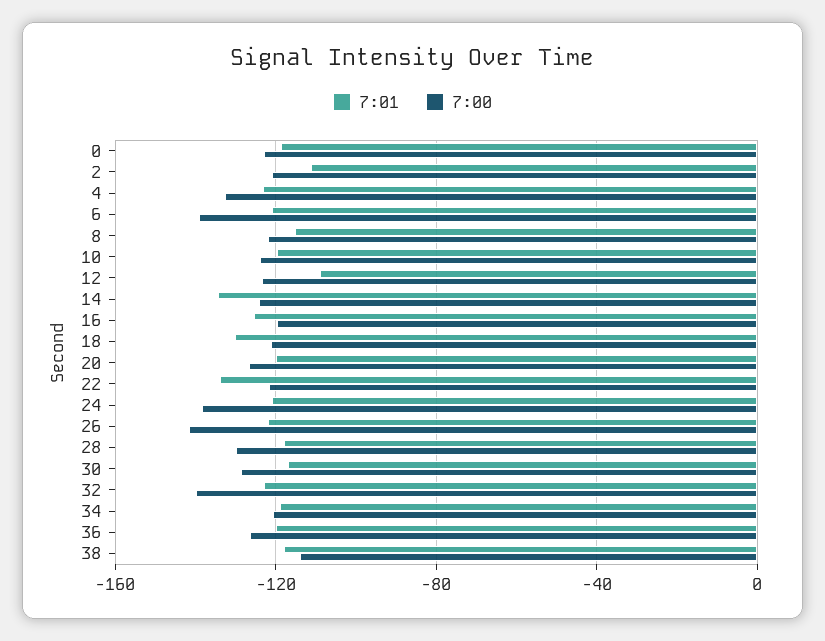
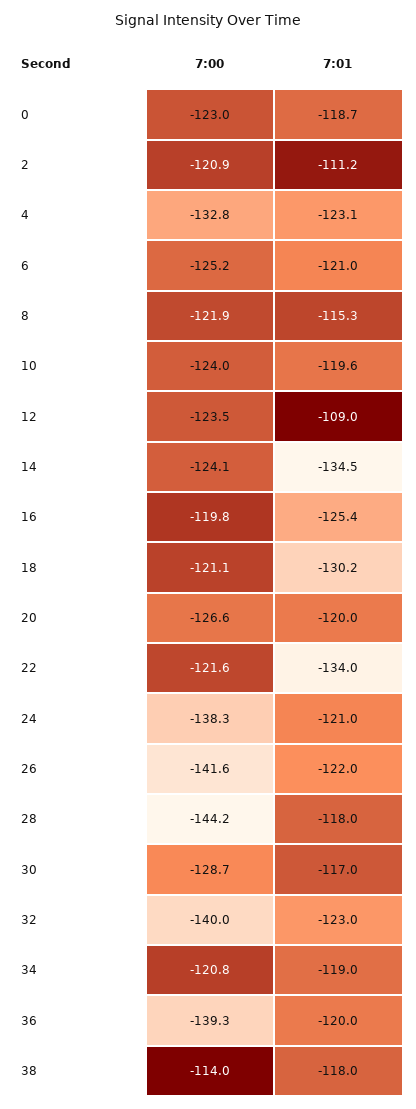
7:00, 6: -140 -> -125.2
7:00, 28: -130 -> -144.2
7:00, 36: -125 -> -139.3

